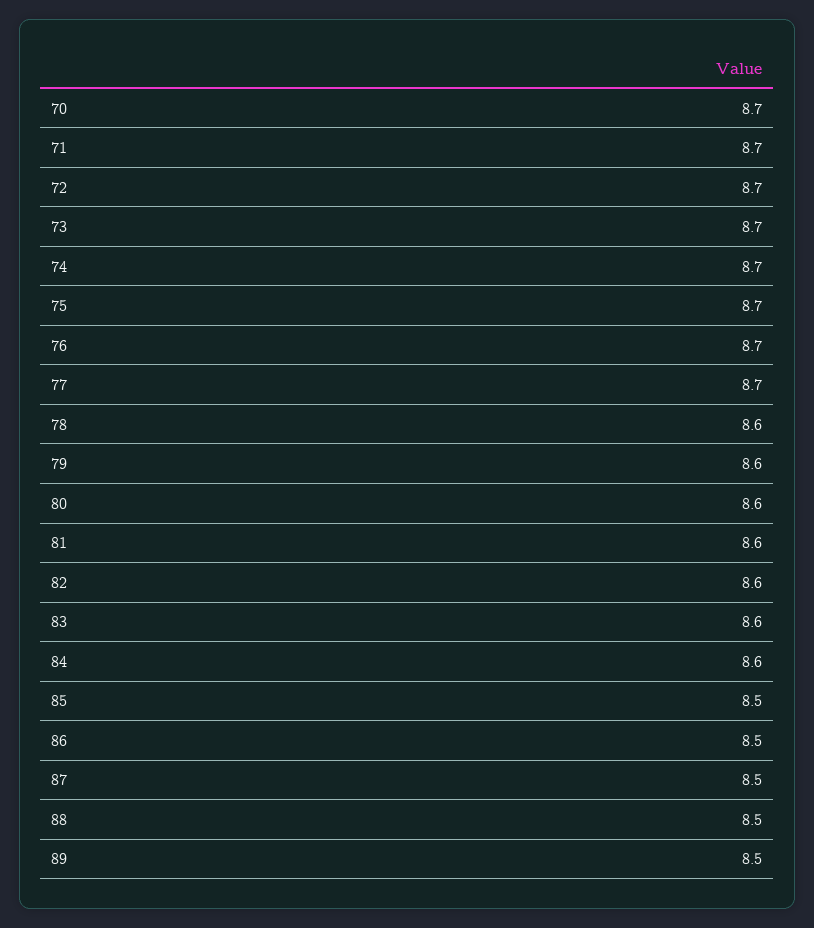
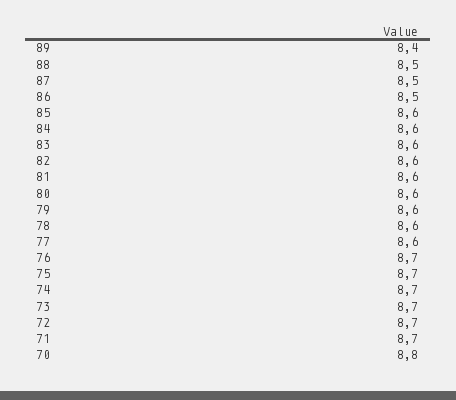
70: 8.7 -> 8.8
77: 8.7 -> 8.6
85: 8.5 -> 8.6
89: 8.5 -> 8.4

